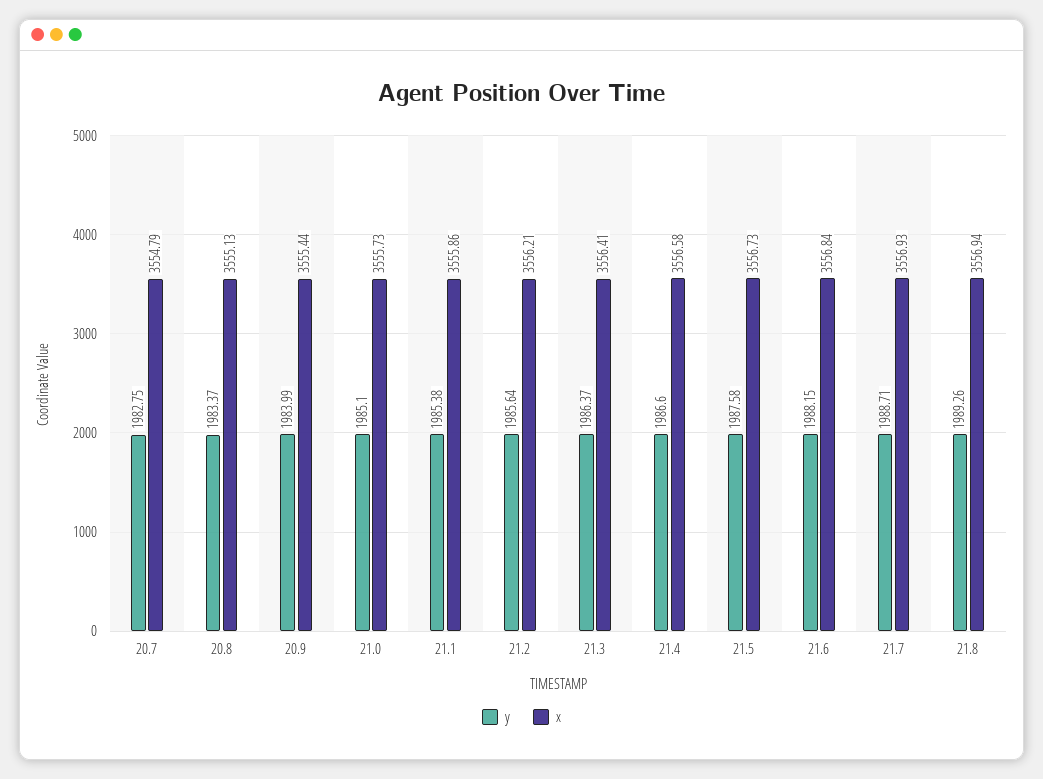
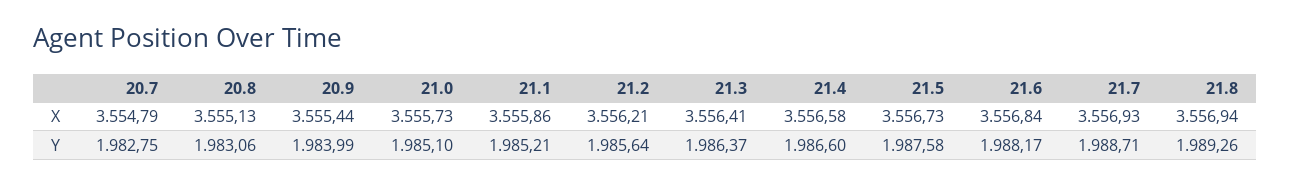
y, 20.8: 1983.37 -> 1983.06
y, 21.1: 1985.38 -> 1985.21
y, 21.6: 1988.15 -> 1988.17

